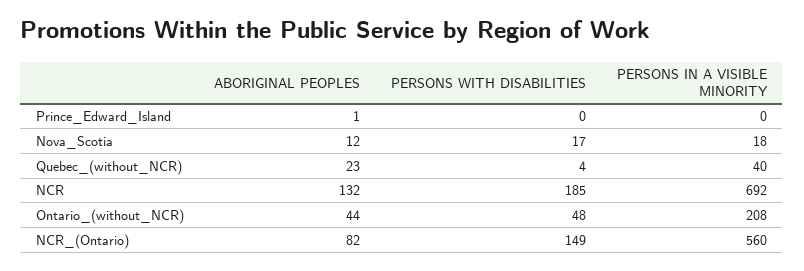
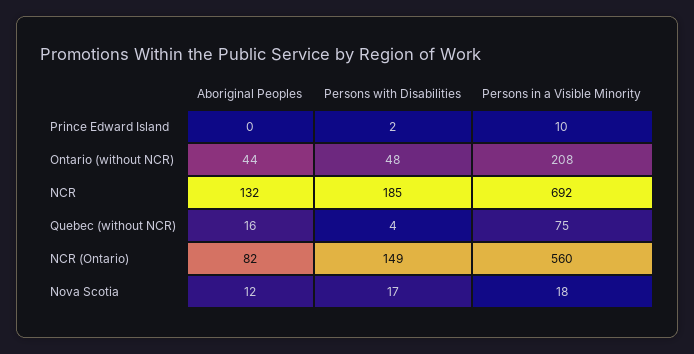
ABORIGINAL PEOPLES, Prince_Edward_Island: 1 -> 0
PERSONS WITH DISABILITIES, Prince_Edward_Island: 0 -> 2
PERSONS IN A VISIBLE MINORITY, Prince_Edward_Island: 0 -> 10
ABORIGINAL PEOPLES, Quebec_(without_NCR): 23 -> 16
PERSONS IN A VISIBLE MINORITY, Quebec_(without_NCR): 40 -> 75

